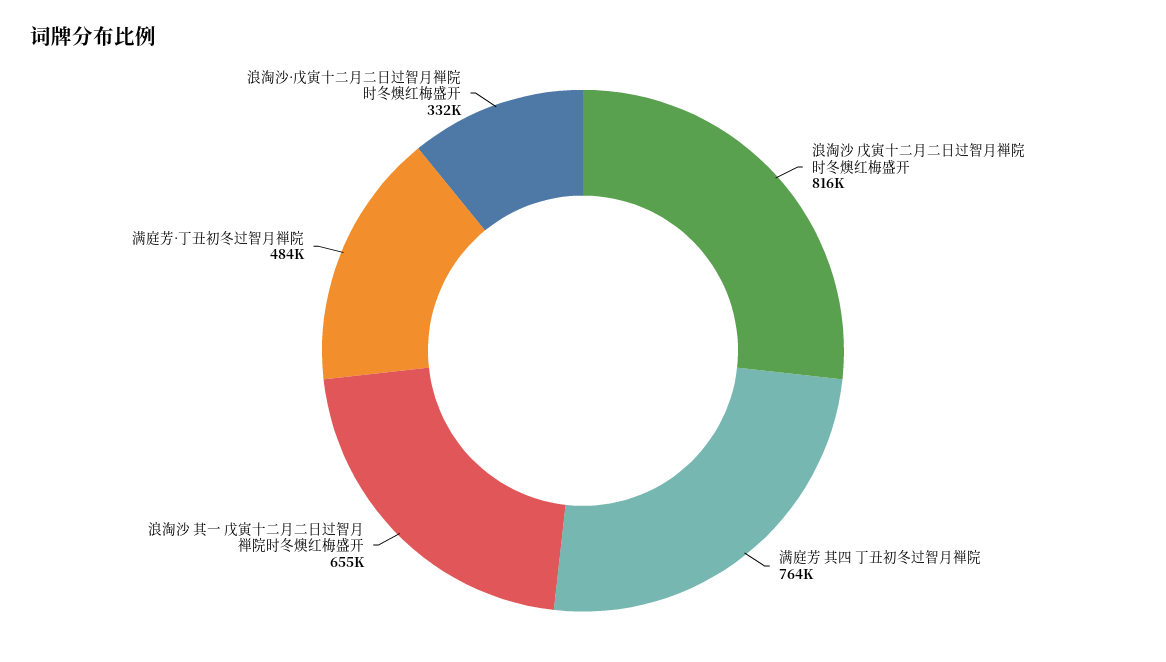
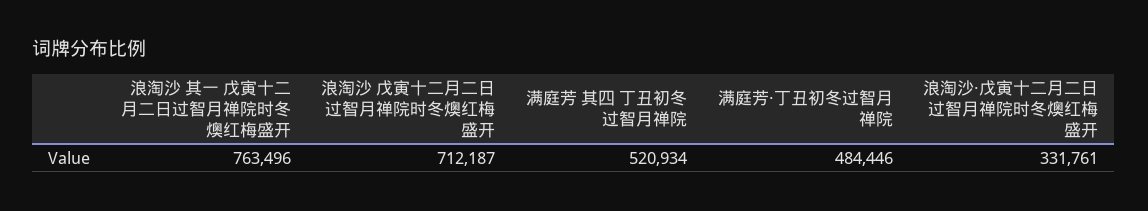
浪淘沙 戊寅十二月二日过智月禅院时冬燠红梅盛开: 816000 -> 712187
满庭芳 其四 丁丑初冬过智月禅院: 764000 -> 520934
浪淘沙 其一 戊寅十二月二日过智月禅院时冬燠红梅盛开: 655000 -> 763496

